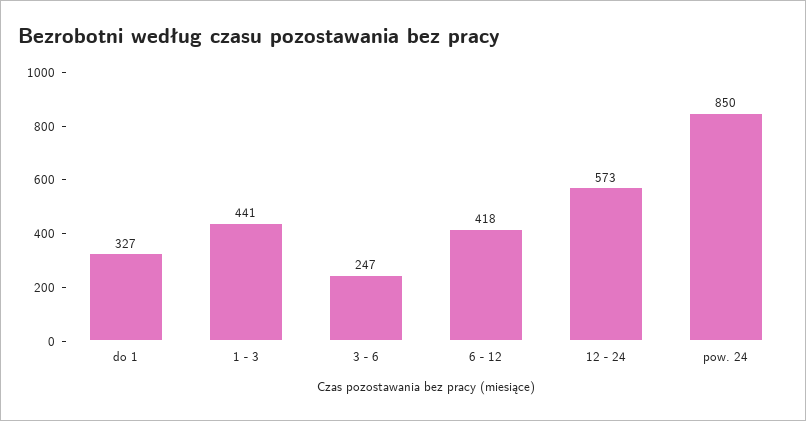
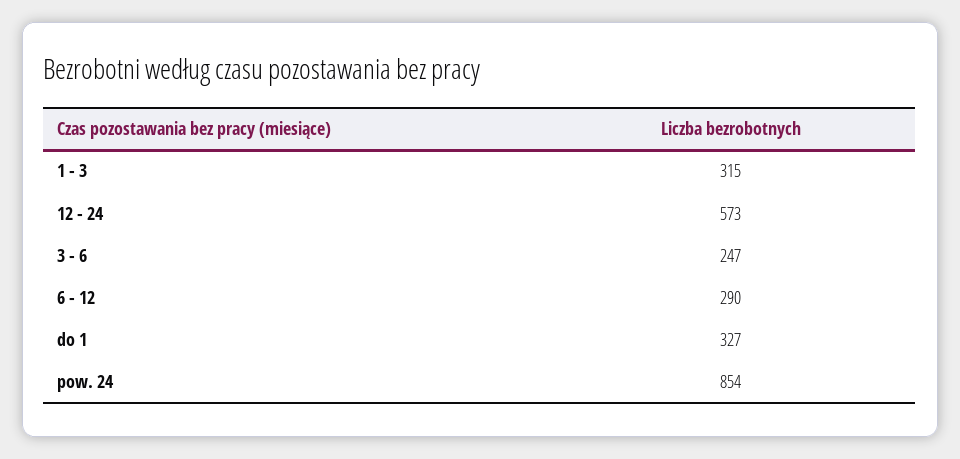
1 - 3: 441 -> 315
6 - 12: 418 -> 290
pow. 24: 850 -> 854

